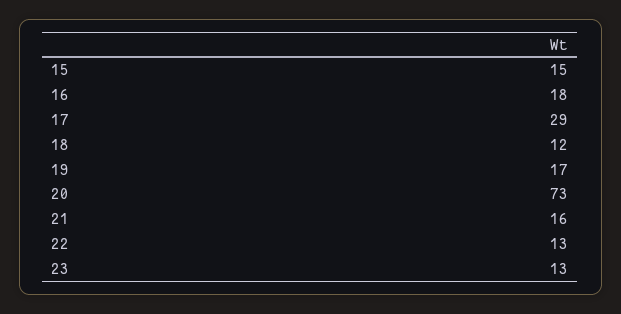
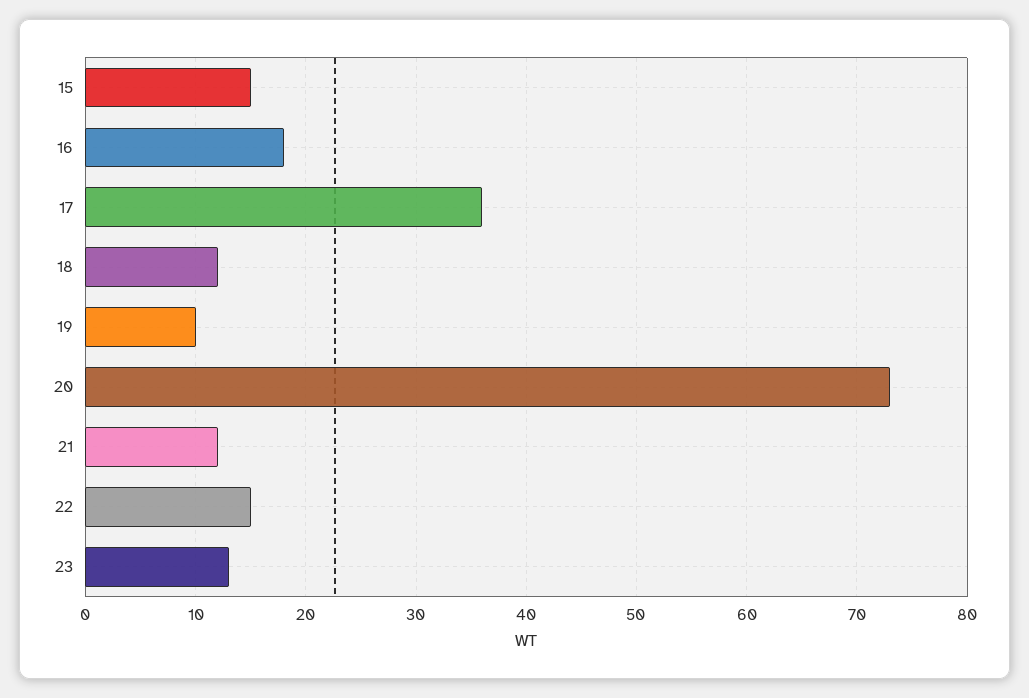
17: 29 -> 36
19: 17 -> 10
21: 16 -> 12
22: 13 -> 15

